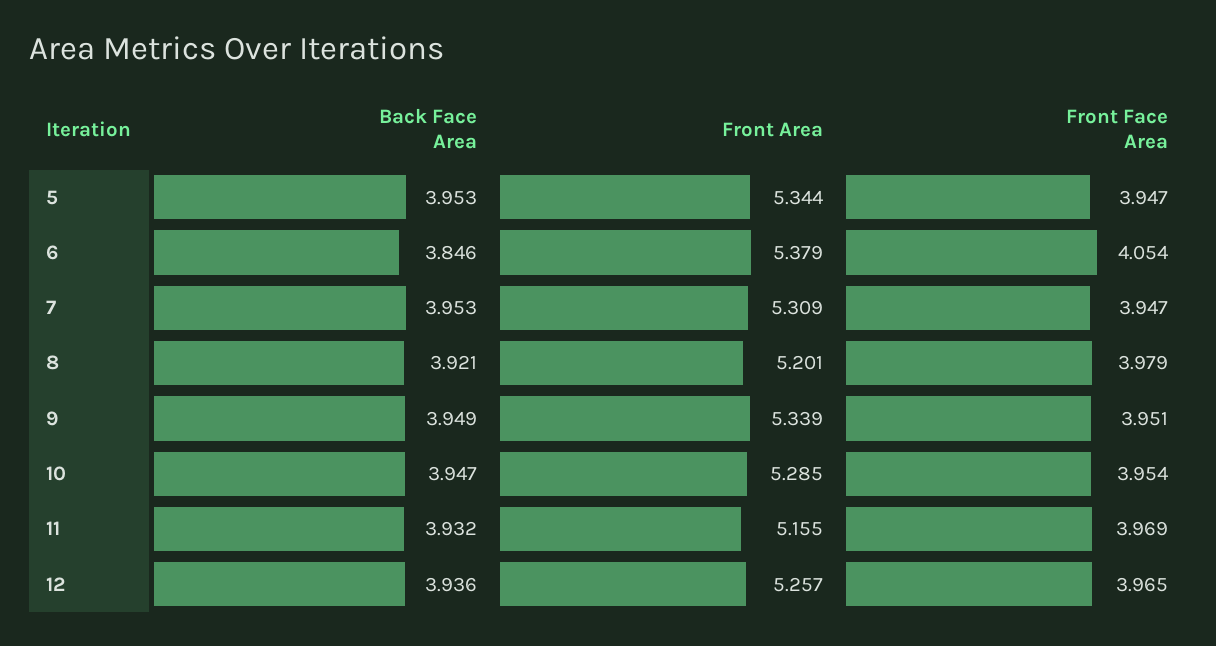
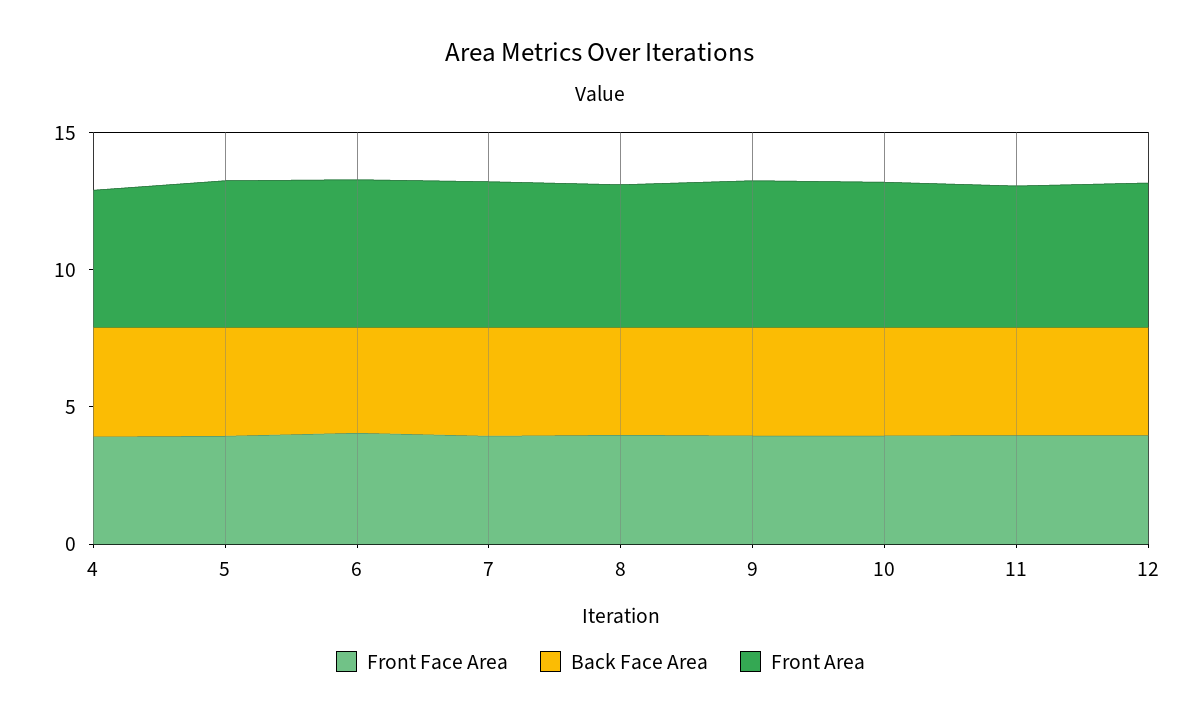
Front Face Area, 4: none -> 4
Back Face Area, 4: none -> 4
Front Area, 4: none -> 5

